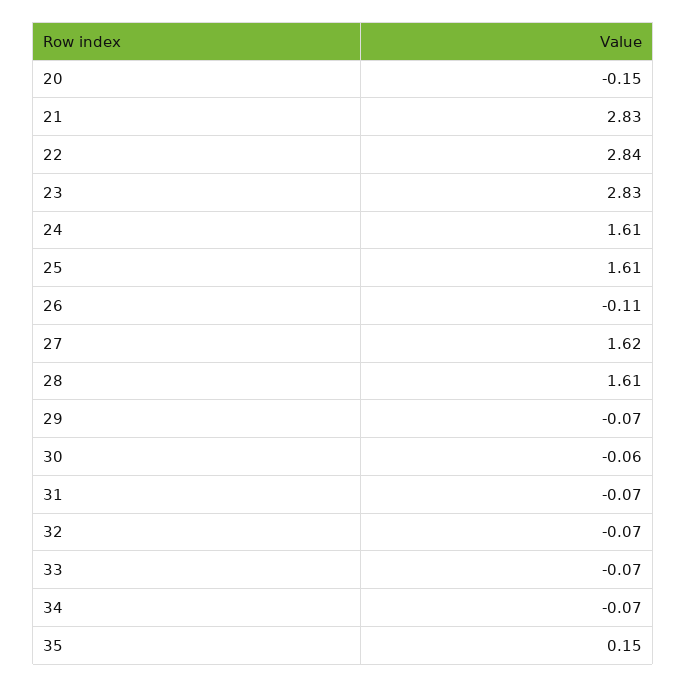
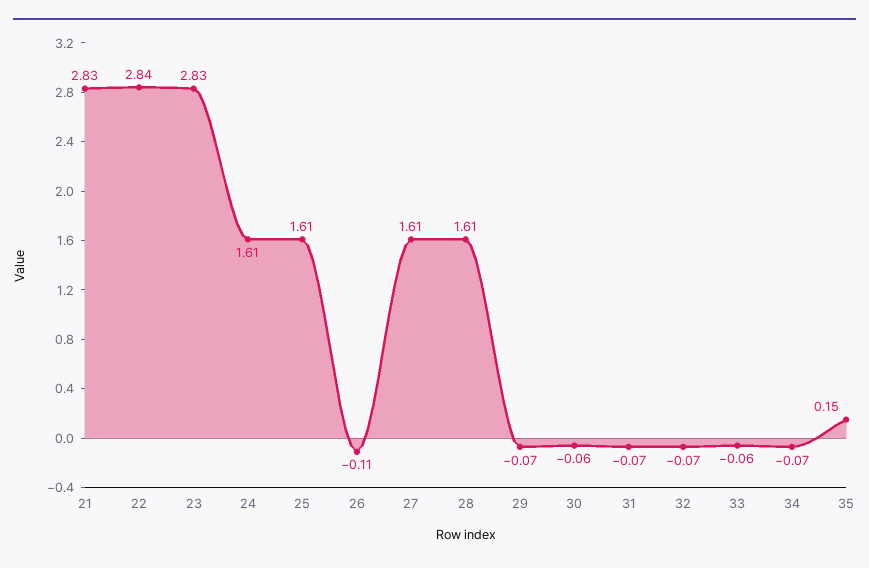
20: -0.15 -> none
27: 1.62 -> 1.61
33: -0.07 -> -0.06

